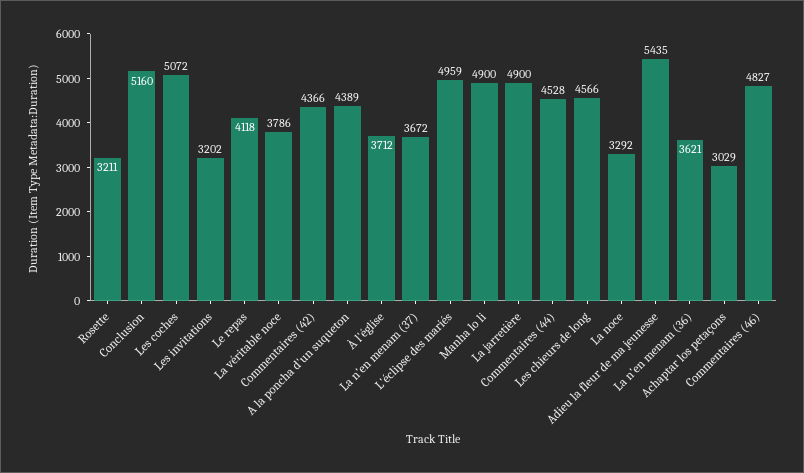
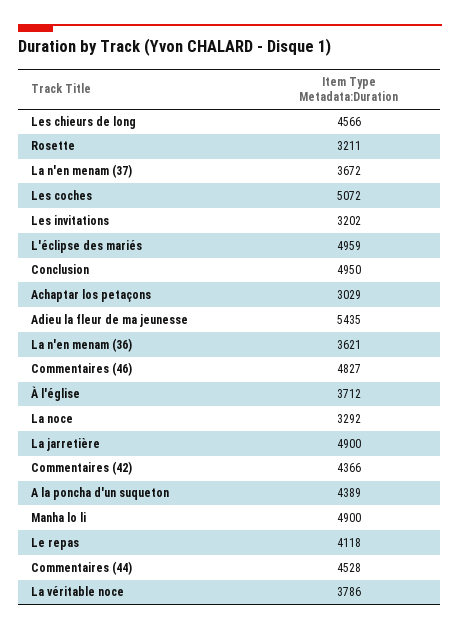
Conclusion: 5160 -> 4950

